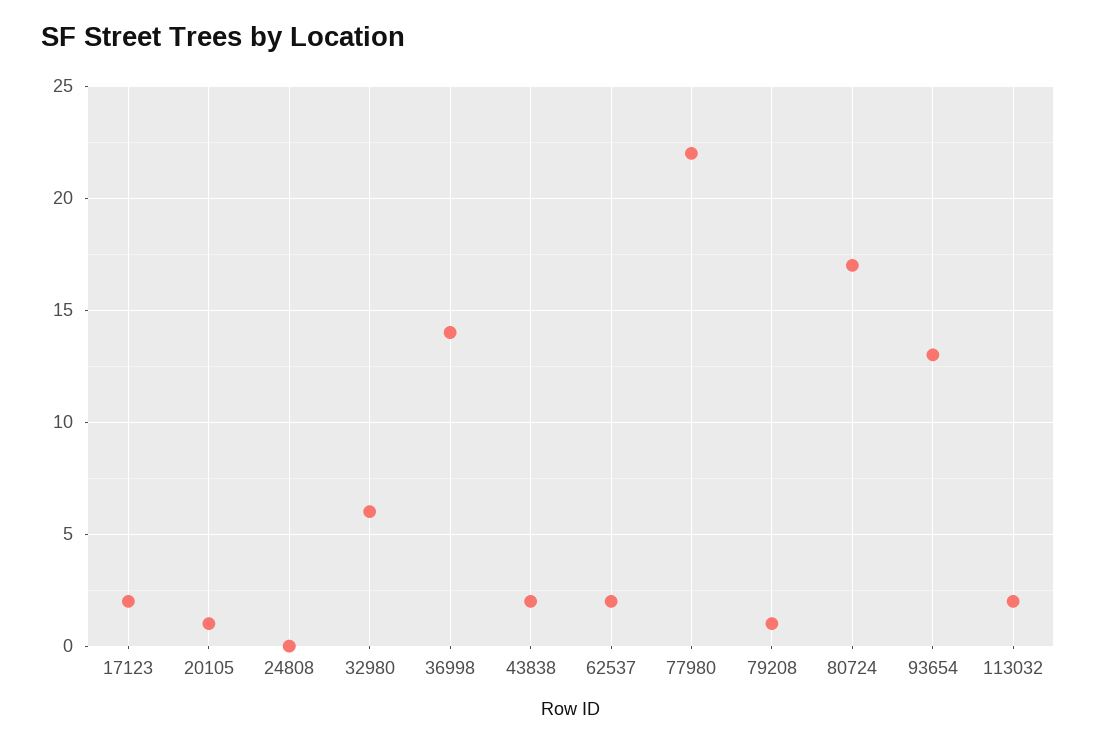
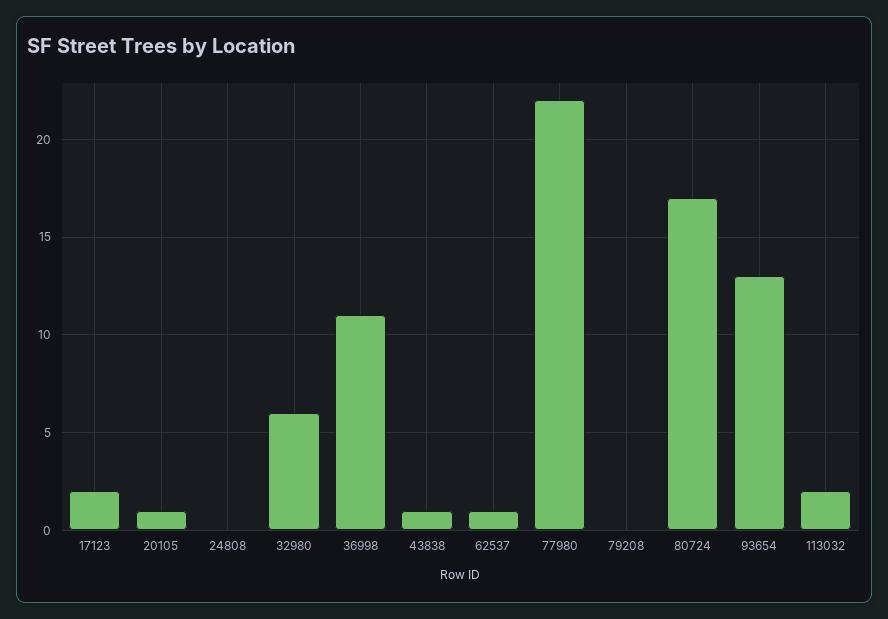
36998: 14 -> 11
43838: 2 -> 1
62537: 2 -> 1
79208: 1 -> 0

